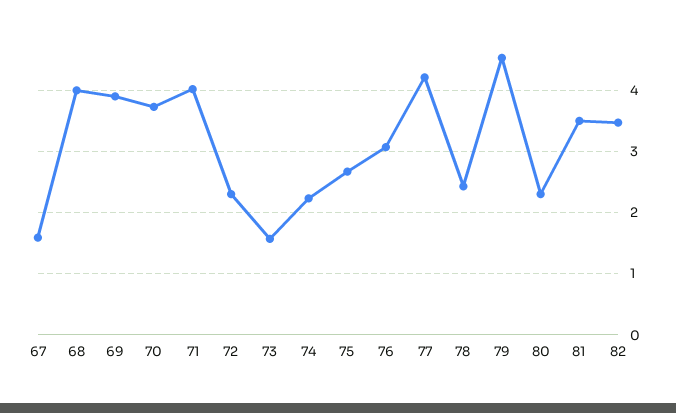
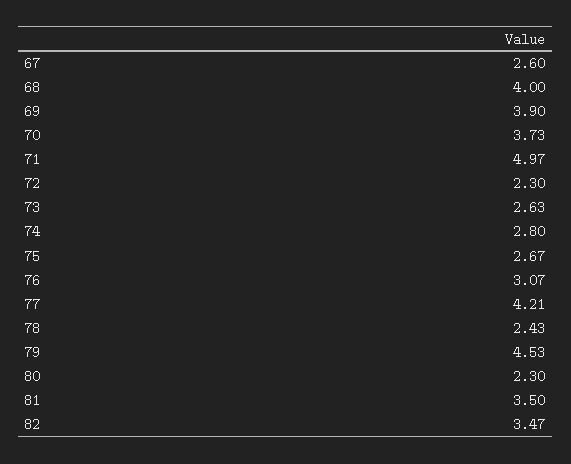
67: 1.6 -> 2.6
71: 4 -> 4.97
73: 1.6 -> 2.63
74: 2.2 -> 2.8

